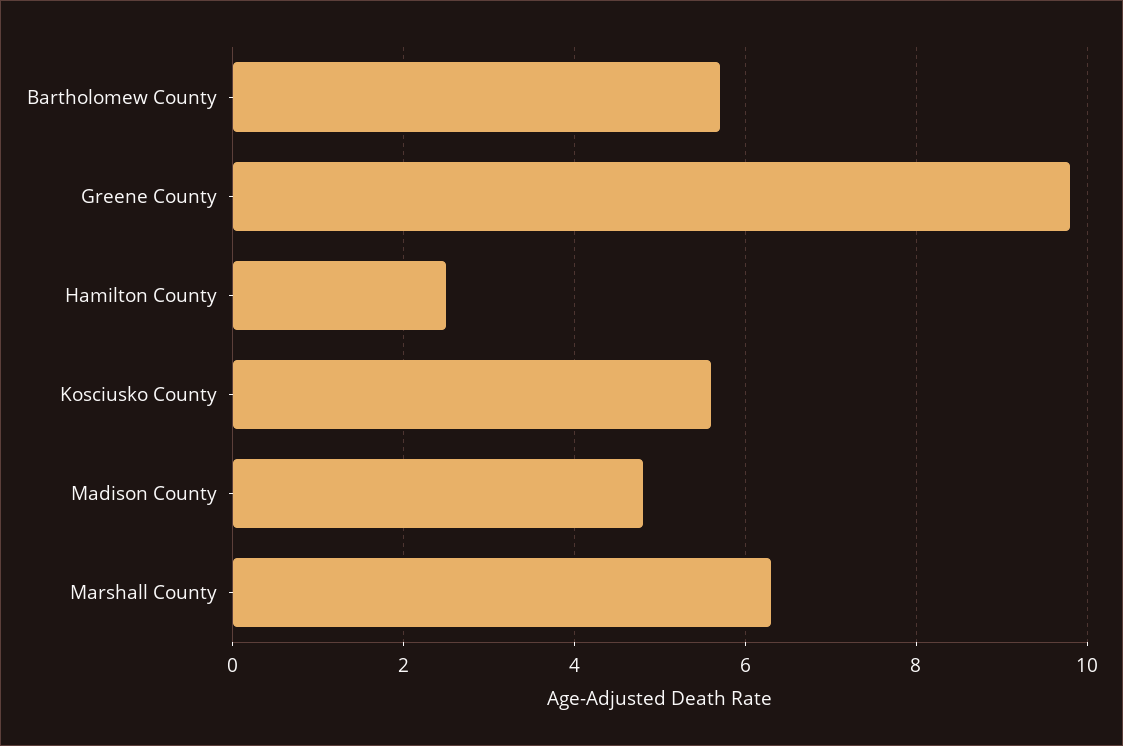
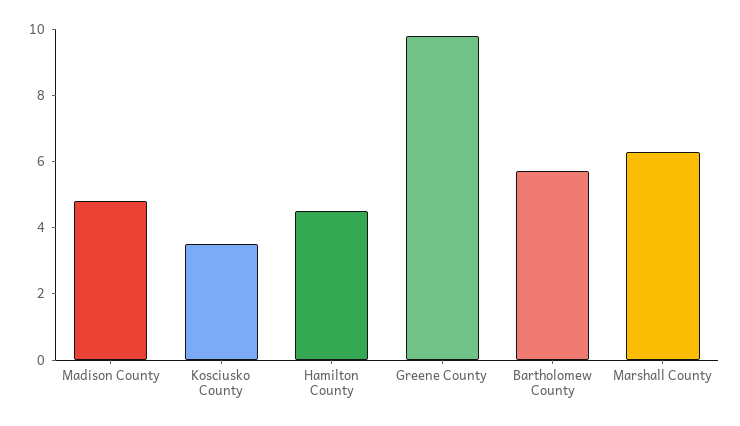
Hamilton County: 2.5 -> 4.5
Kosciusko County: 5.5 -> 3.5

